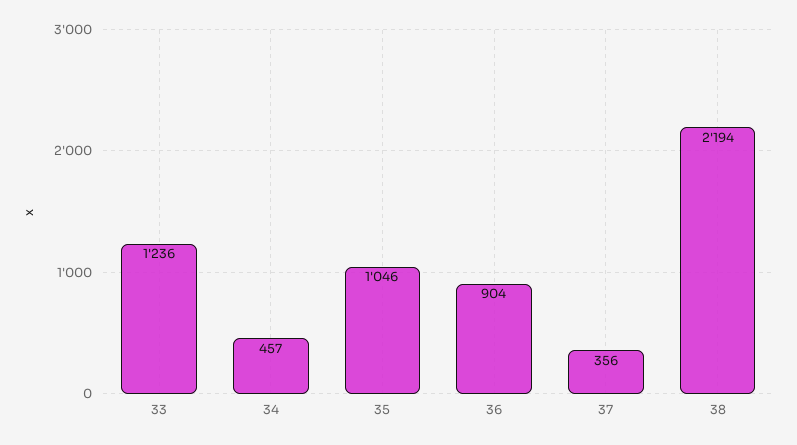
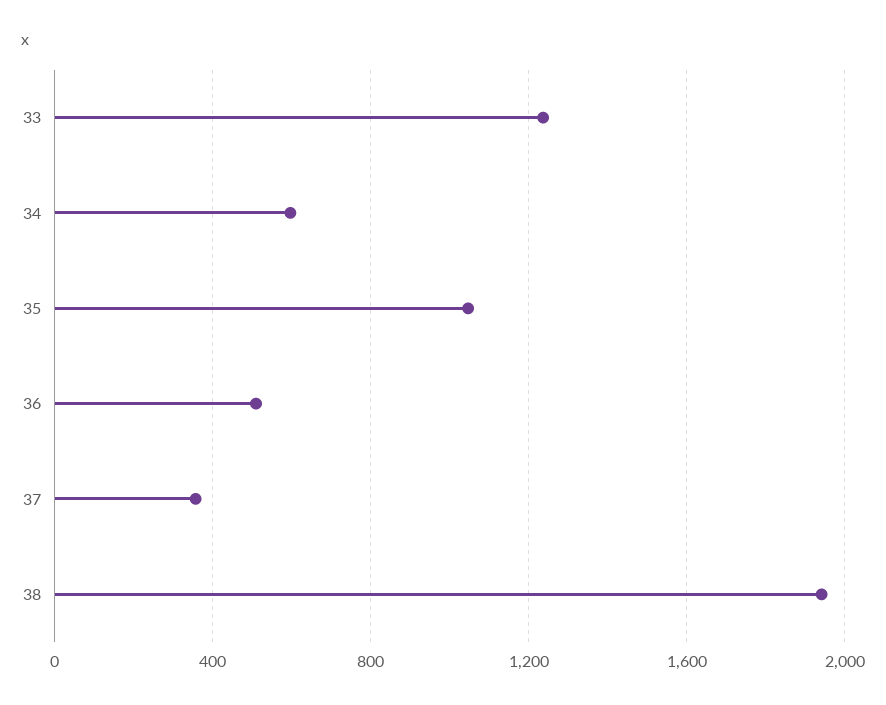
34: 457 -> 600
36: 904 -> 500
38: 2194 -> 1950

